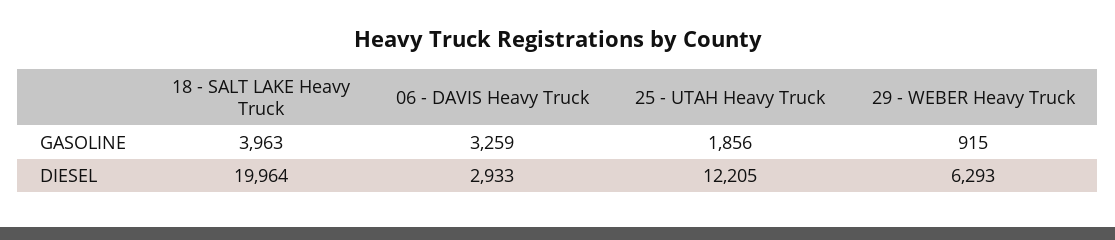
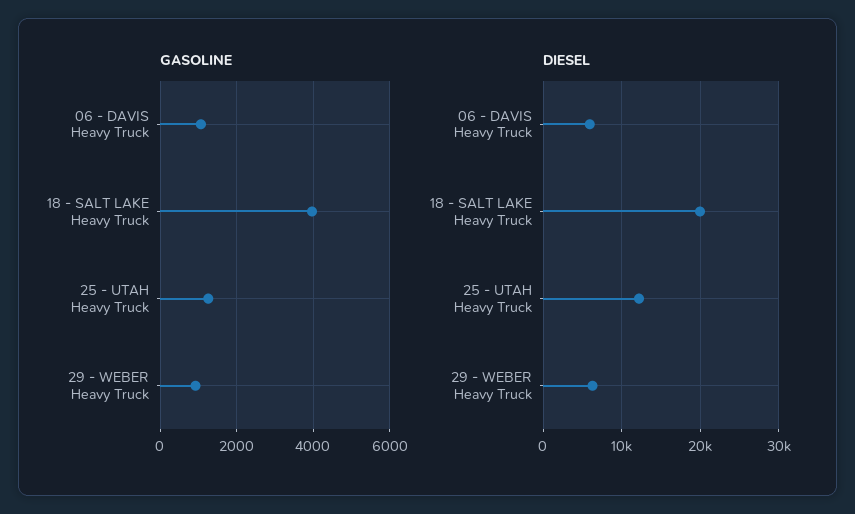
GASOLINE, 06 - DAVIS Heavy Truck: 3259 -> 1000
GASOLINE, 25 - UTAH Heavy Truck: 1856 -> 1200
DIESEL, 06 - DAVIS Heavy Truck: 2933 -> 6000

